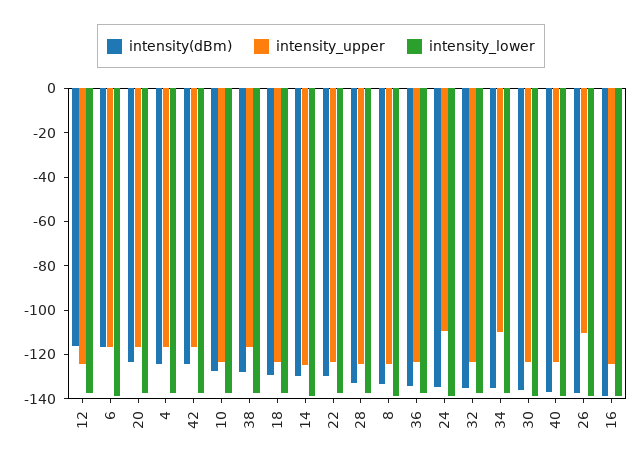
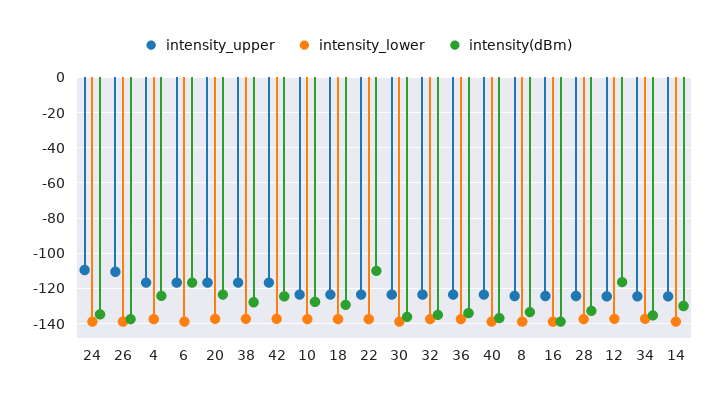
intensity(dBm), 22: -130 -> -110
intensity_upper, 34: -110 -> -125

